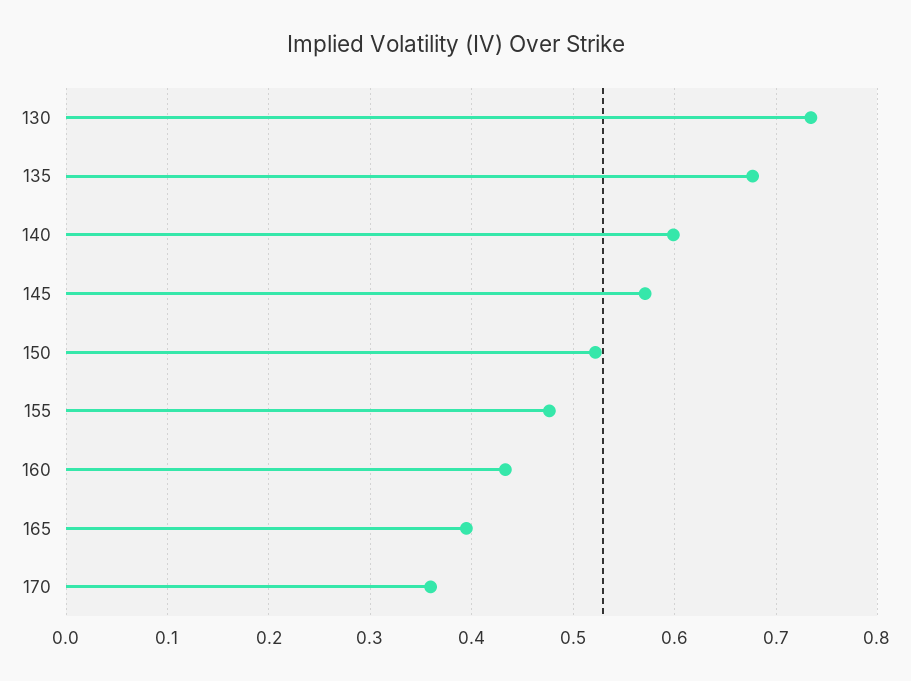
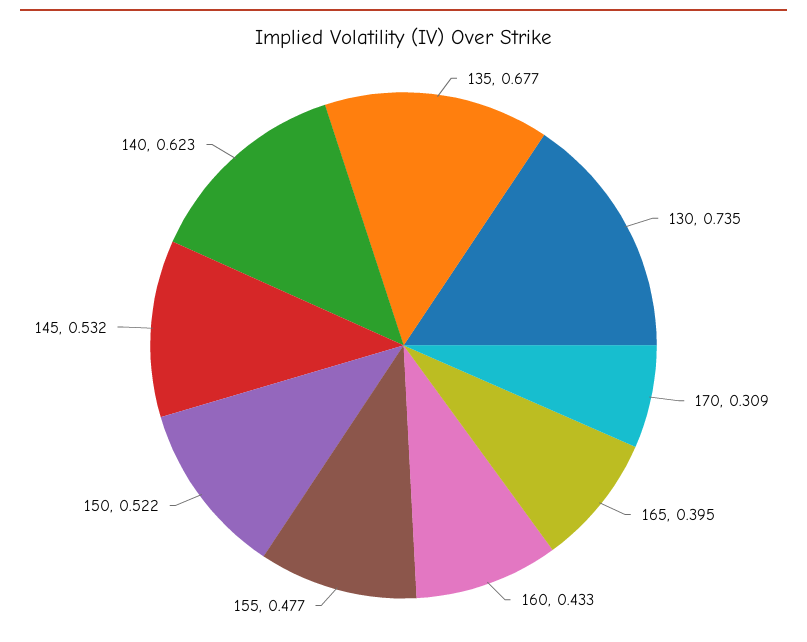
140: 0.6 -> 0.623
145: 0.57 -> 0.532
170: 0.36 -> 0.309

